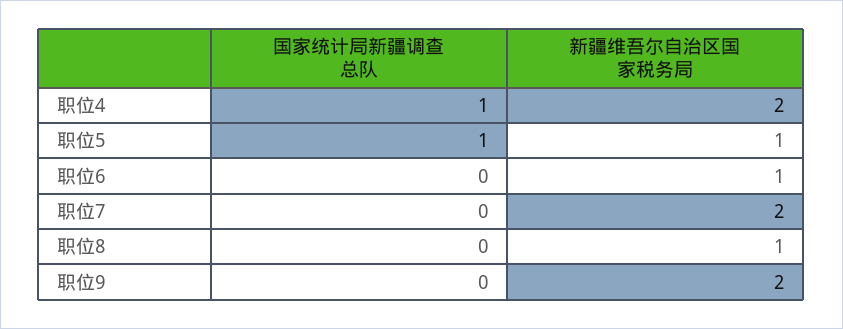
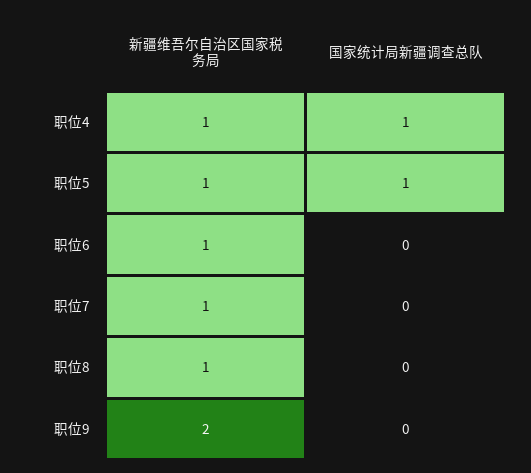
新疆维吾尔自治区国家税务局, 职位4: 2 -> 1
新疆维吾尔自治区国家税务局, 职位7: 2 -> 1

